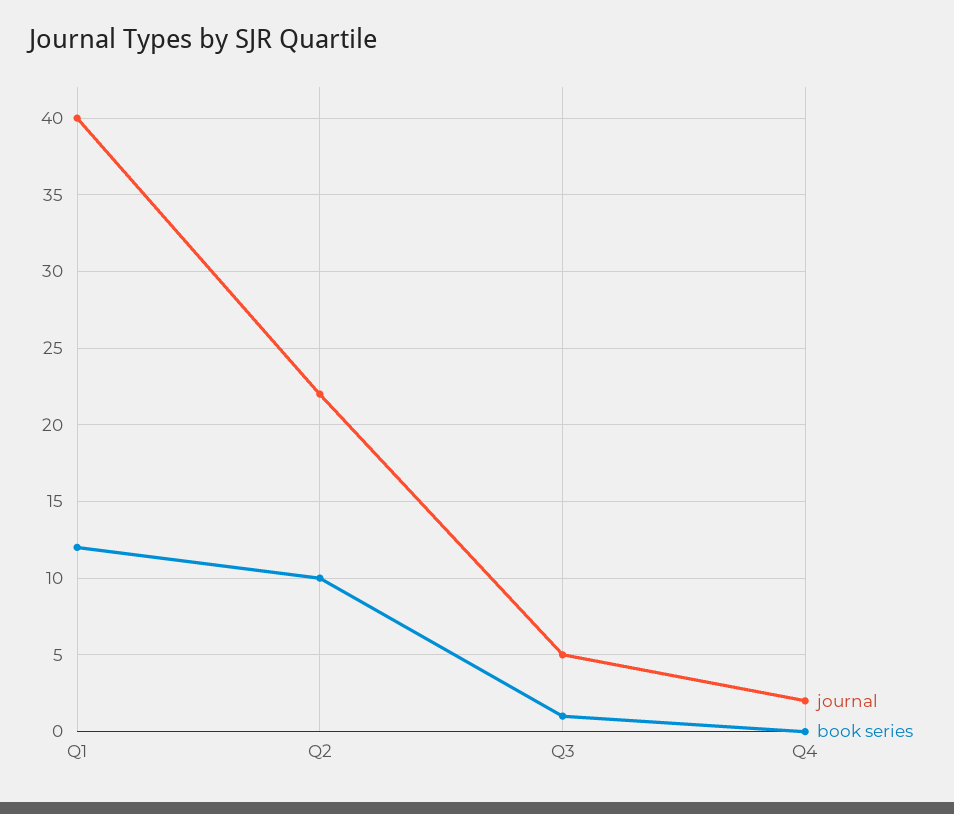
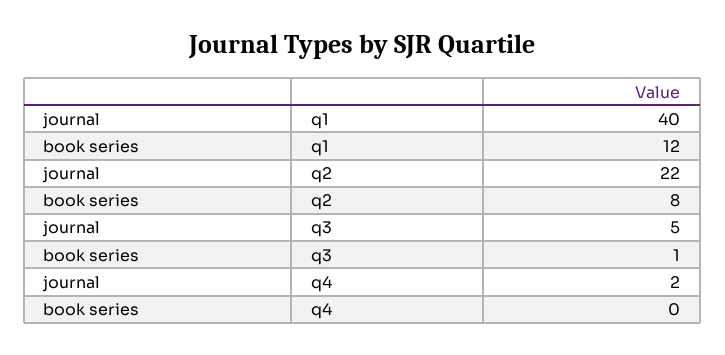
book series, Q2: 10 -> 8

